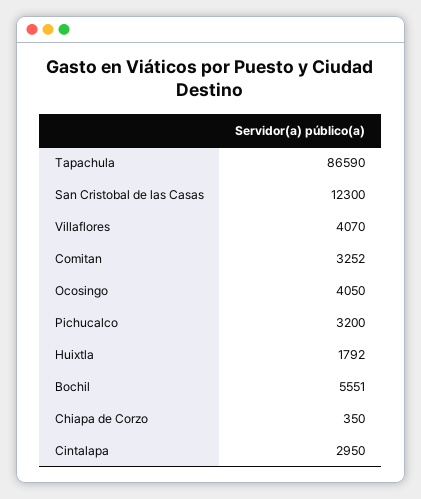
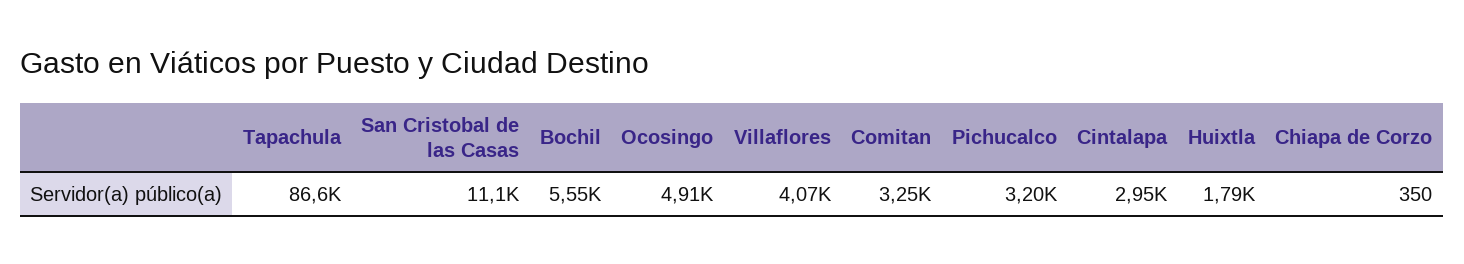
San Cristobal de las Casas: 12300 -> 11100
Ocosingo: 4050 -> 4910

